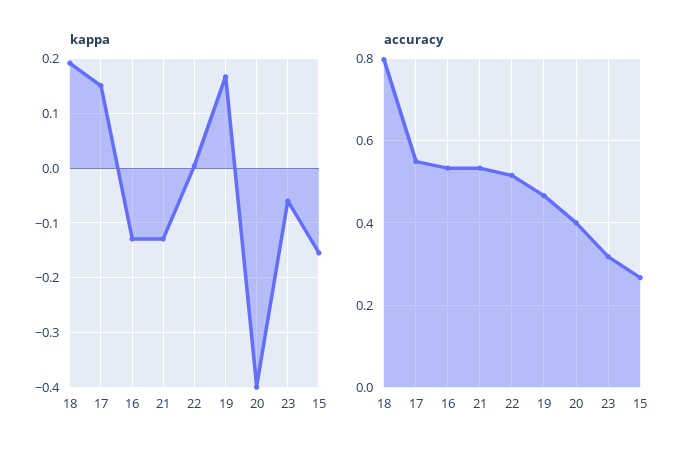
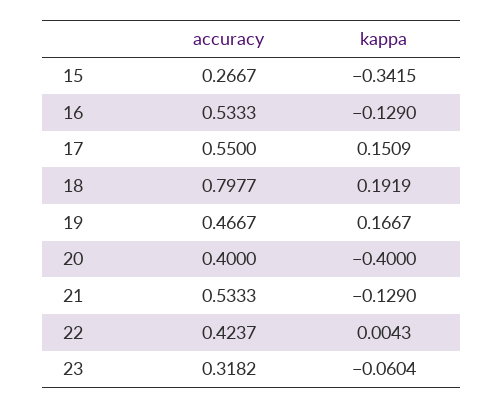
kappa, 15: -0.16 -> -0.3415
accuracy, 22: 0.52 -> 0.4237

